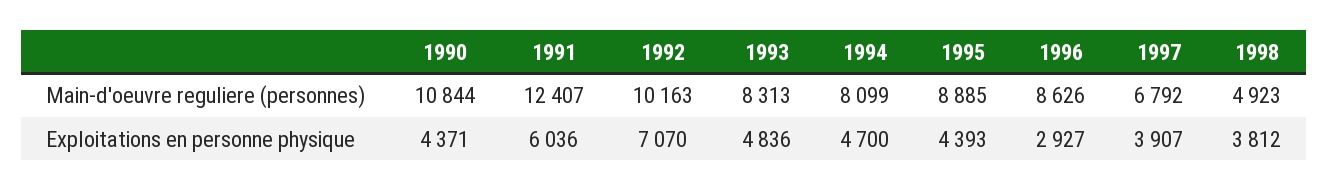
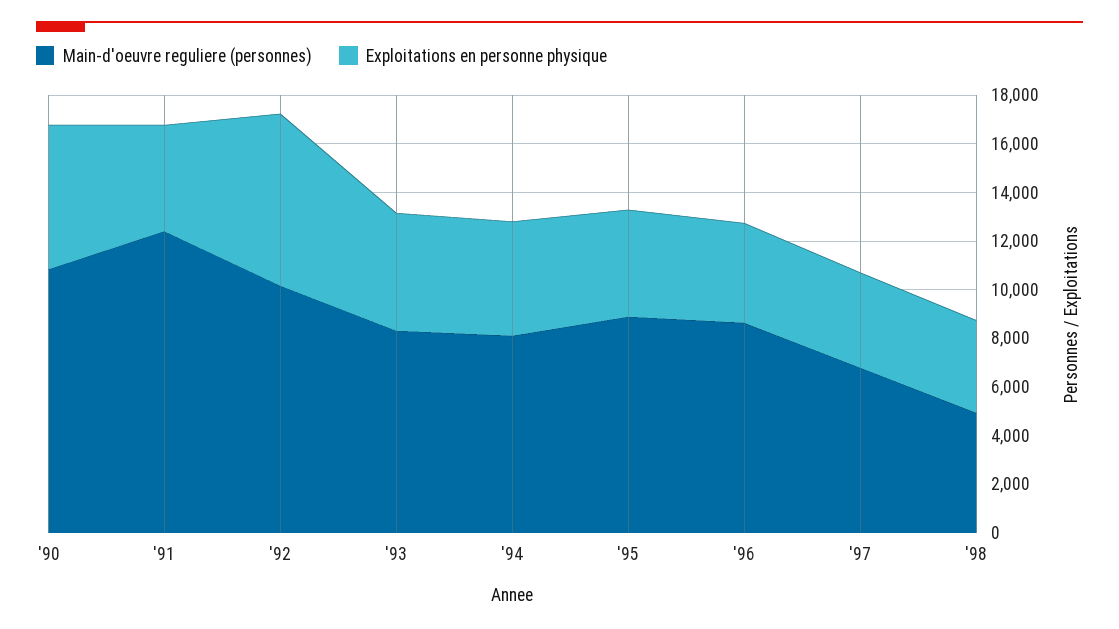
Exploitations en personne physique, 1990: 4371 -> 6000
Exploitations en personne physique, 1991: 6036 -> 4500
Exploitations en personne physique, 1996: 2927 -> 4000

